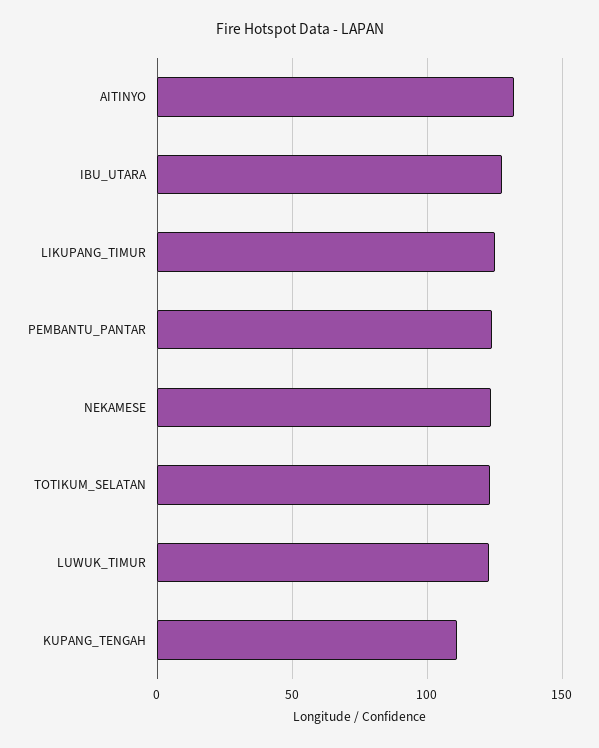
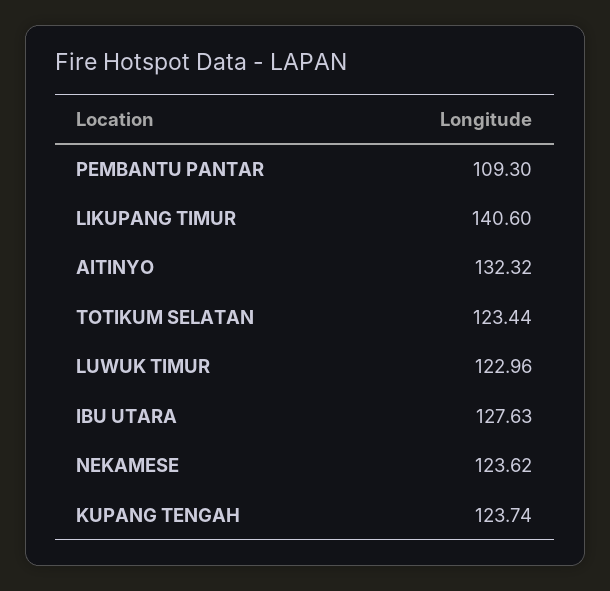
LIKUPANG_TIMUR: 125 -> 140.6
PEMBANTU_PANTAR: 125 -> 109.3
KUPANG_TENGAH: 110 -> 123.74

